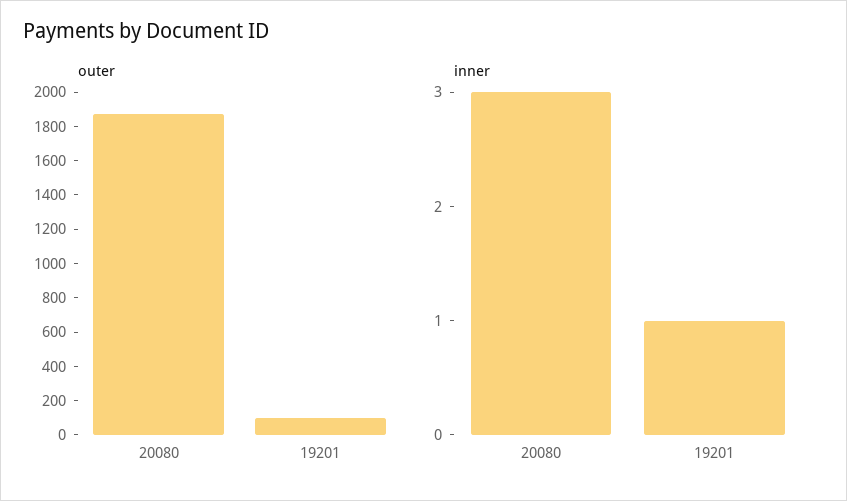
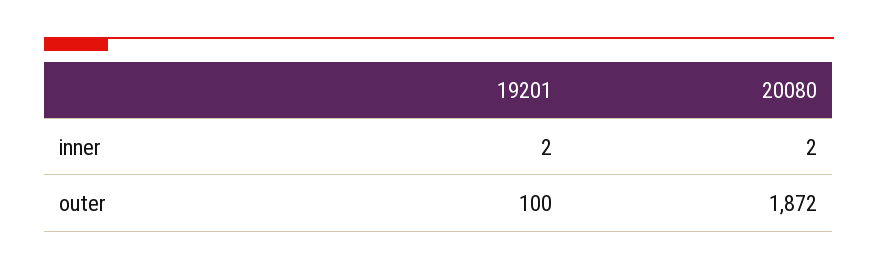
inner, 20080: 3 -> 2
inner, 19201: 1 -> 2

